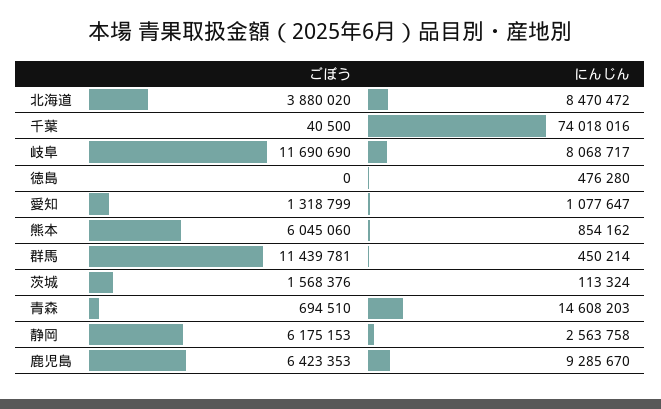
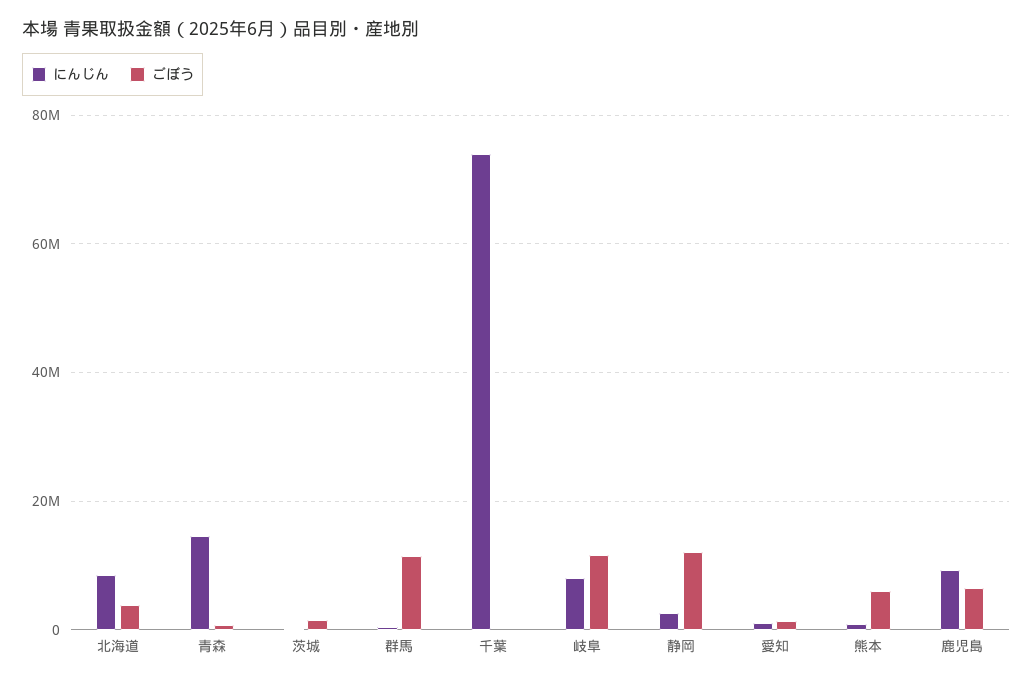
ごぼう, 徳島: 0 -> none
にんじん, 徳島: 476280 -> none
ごぼう, 静岡: 6175153 -> 12000000

